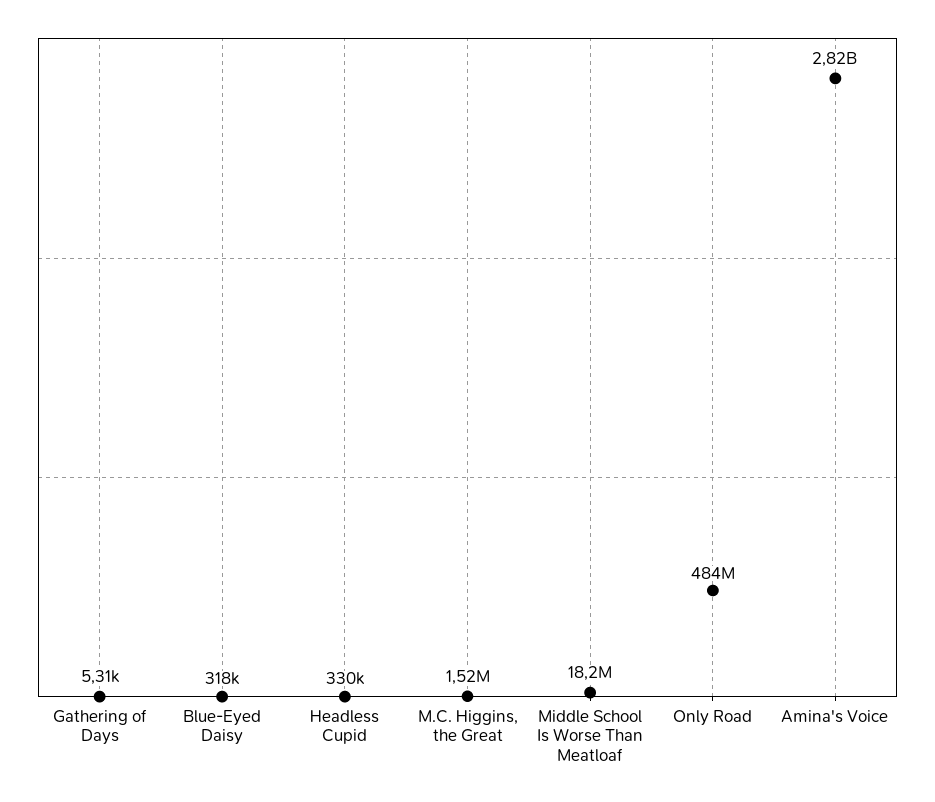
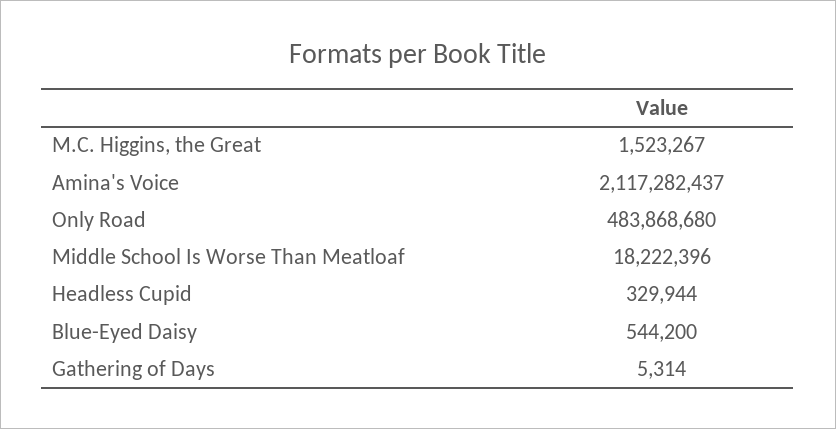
Blue-Eyed Daisy: 318000 -> 544200
Amina's Voice: 2820000000 -> 2117282437

